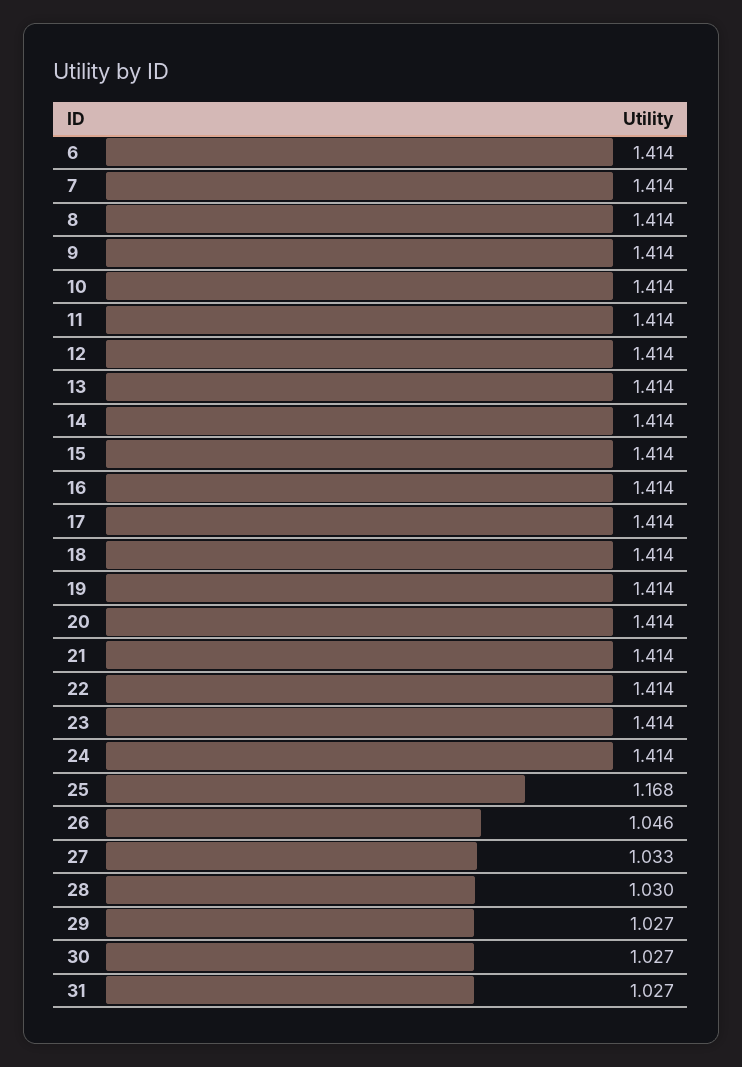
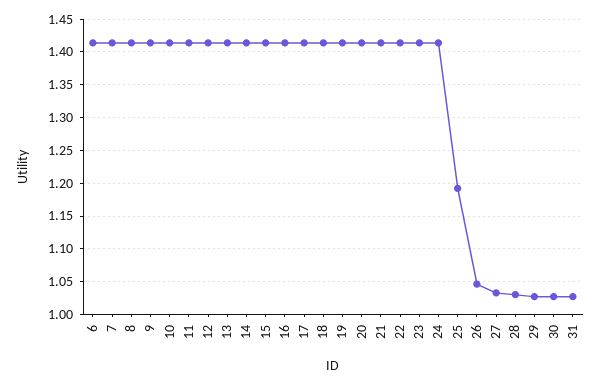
25: 1.168 -> 1.19

